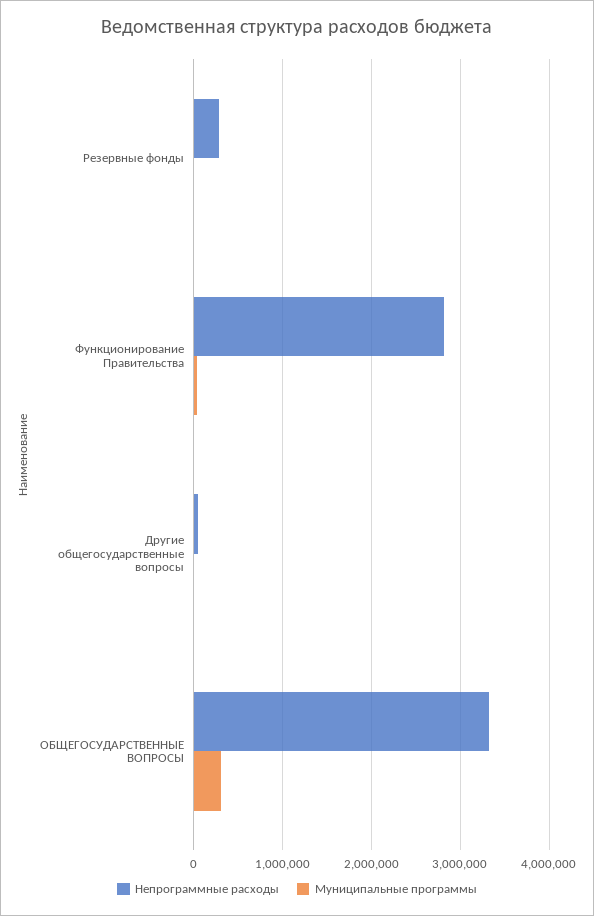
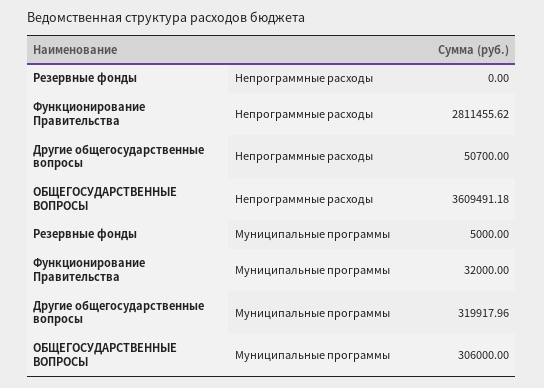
Непрограммные расходы, Резервные фонды: 300000 -> 0
Муниципальные программы, Другие общегосударственные вопросы: 0 -> 319917.96
Непрограммные расходы, ОБЩЕГОСУДАРСТВЕННЫЕ ВОПРОСЫ: 3300000 -> 3609491.18

